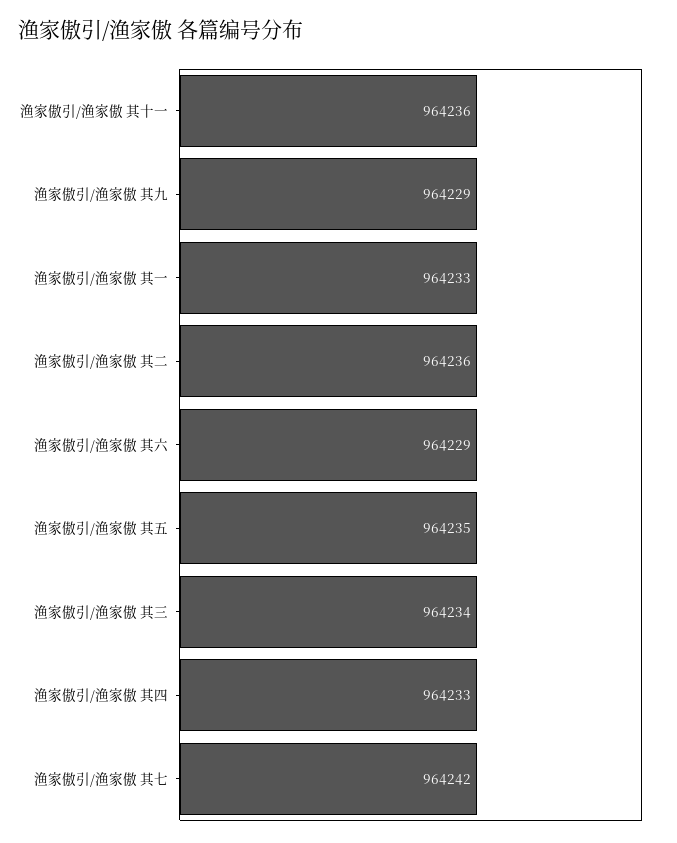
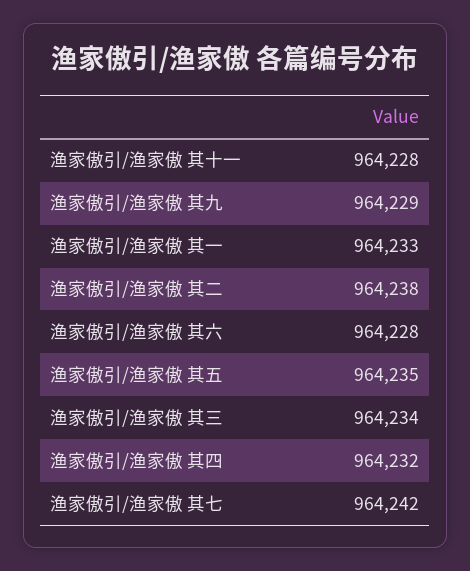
渔家傲引/渔家傲 其十一: 964236 -> 964228
渔家傲引/渔家傲 其二: 964236 -> 964238
渔家傲引/渔家傲 其六: 964229 -> 964228
渔家傲引/渔家傲 其四: 964233 -> 964232

